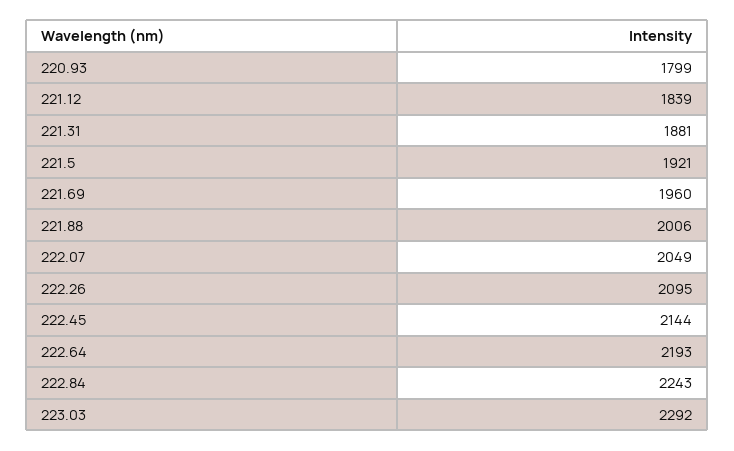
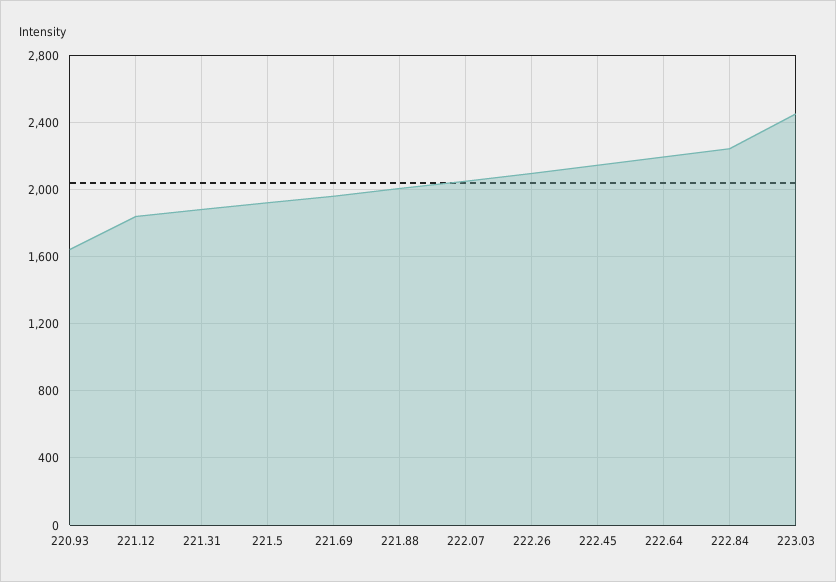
220.93: 1799 -> 1650
223.03: 2292 -> 2450

